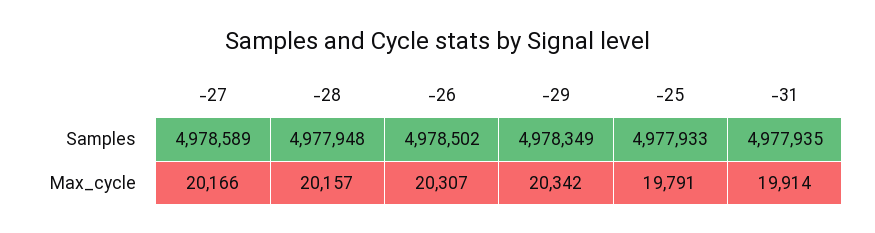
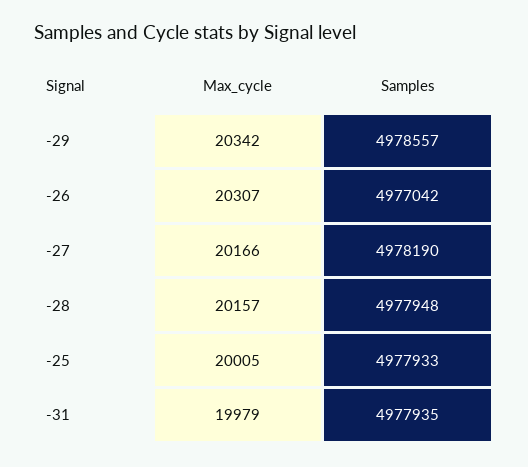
-27, Samples: 4978589 -> 4978190
-26, Samples: 4978502 -> 4977042
-29, Samples: 4978349 -> 4978557
-25, Max_cycle: 19791 -> 20005
-31, Max_cycle: 19914 -> 19979

